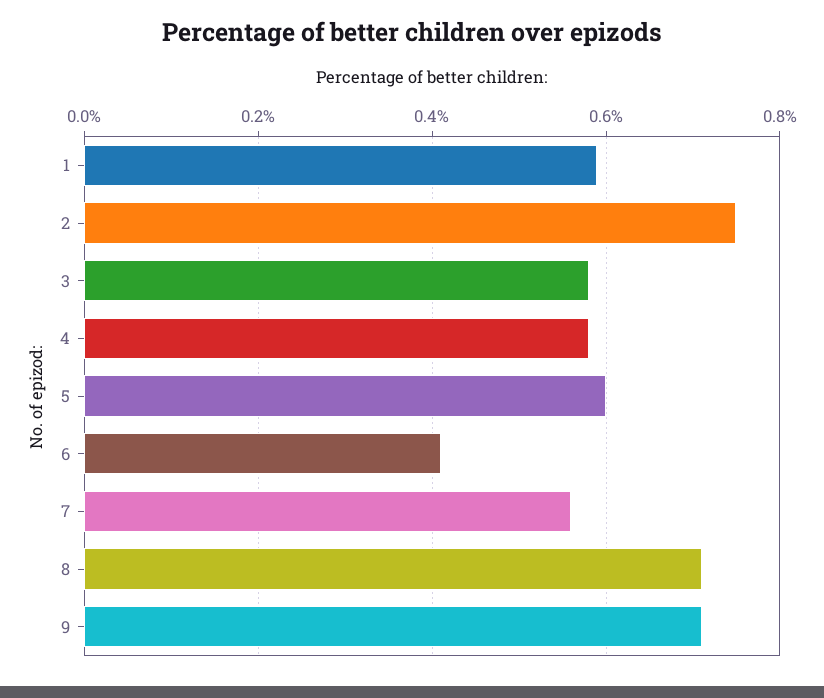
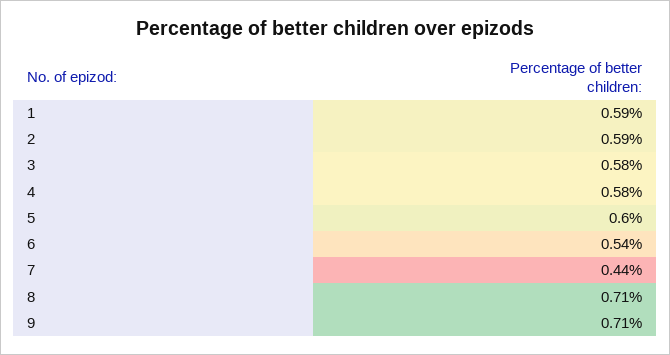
2: 0.75 -> 0.59
6: 0.4 -> 0.54
7: 0.55 -> 0.44

